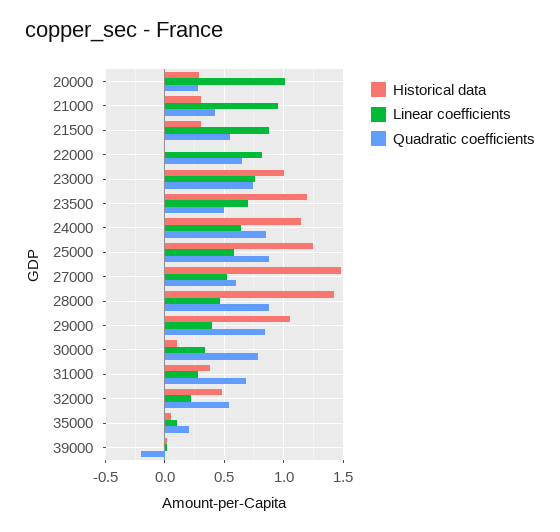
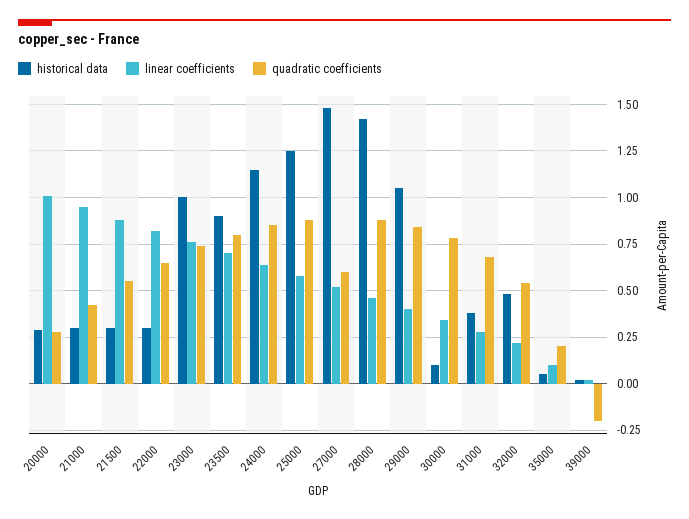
Historical data, 22000: 0 -> 0.3
Historical data, 23500: 1.2 -> 0.9
Quadratic coefficients, 23500: 0.5 -> 0.8

